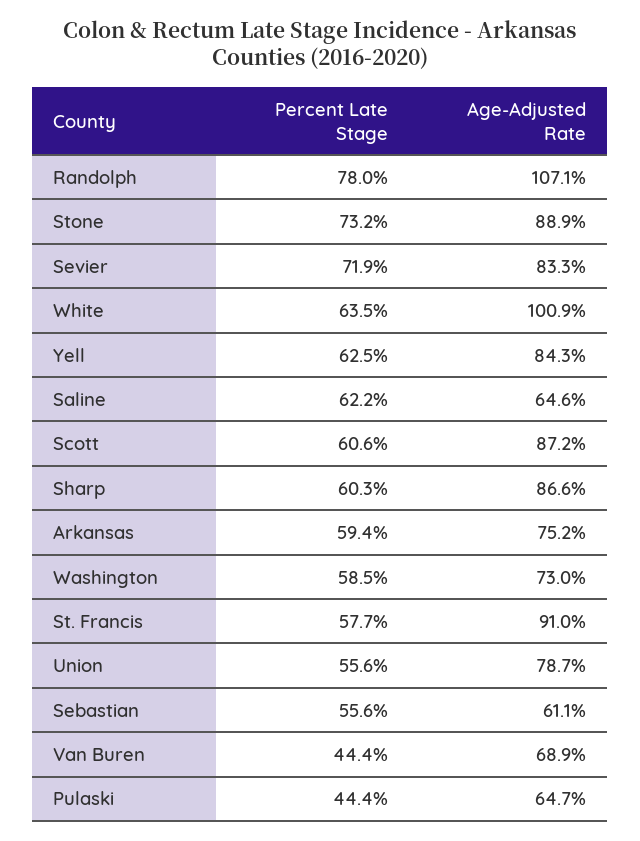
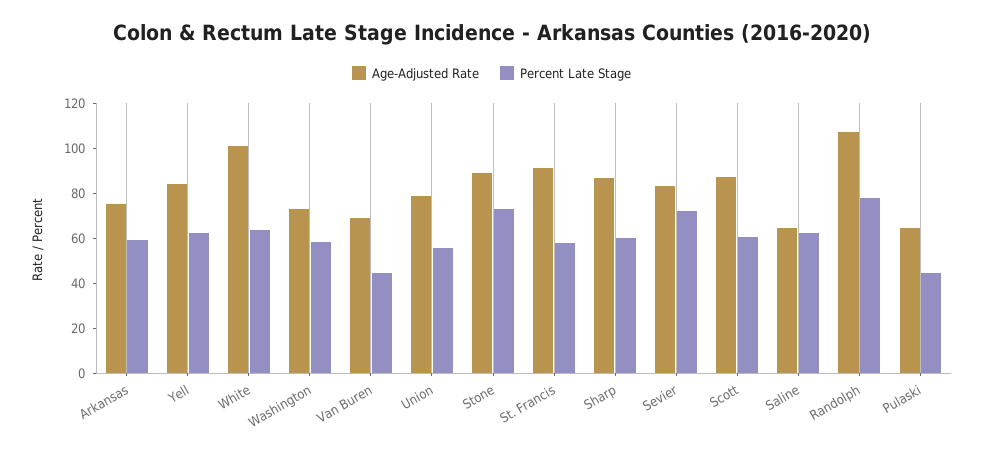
Percent Late Stage, Sebastian: 55.6 -> none
Age-Adjusted Rate, Sebastian: 61.1 -> none

